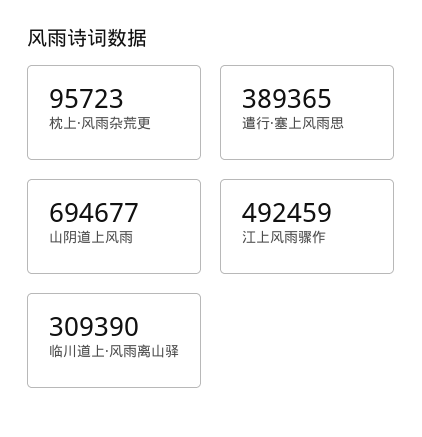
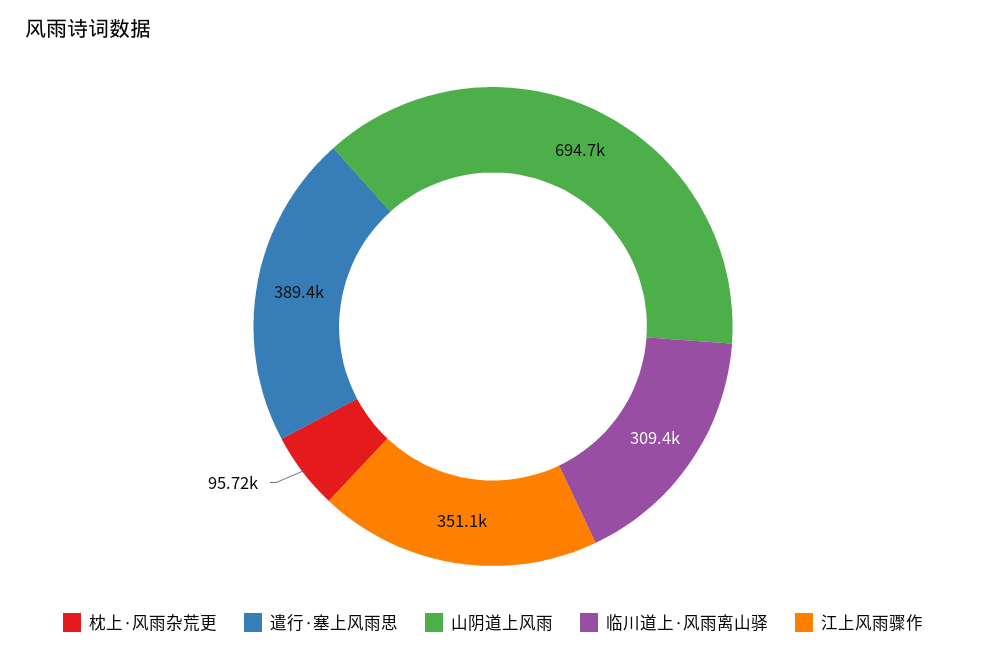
江上风雨骤作: 492459 -> 351100

